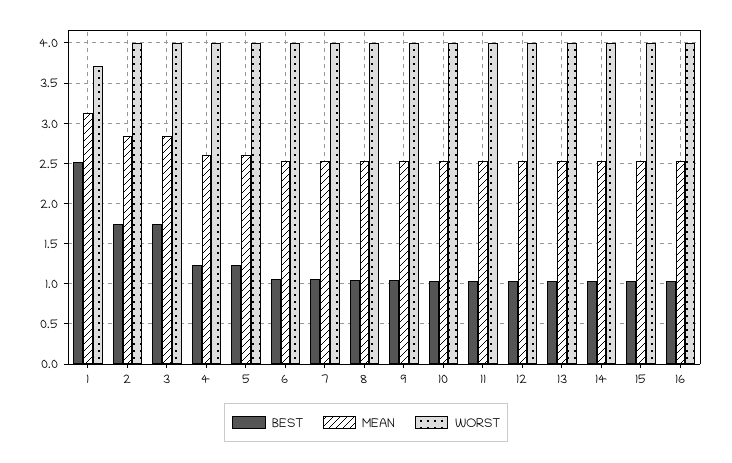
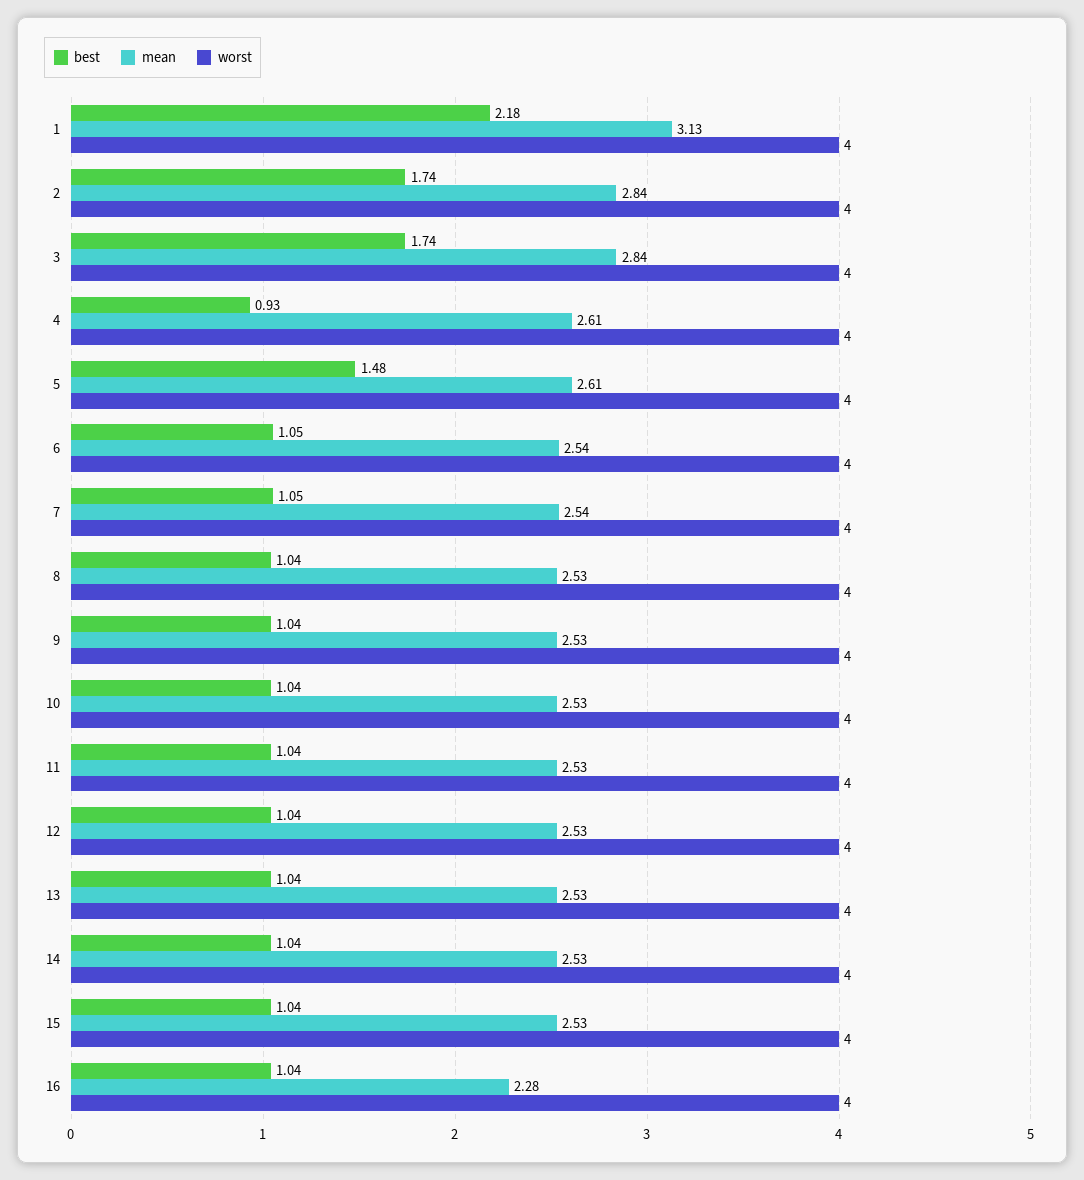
BEST, 1: 2.5 -> 2.18
WORST, 1: 3.7 -> 4
BEST, 4: 1.2 -> 0.93
BEST, 5: 1.2 -> 1.48
MEAN, 16: 2.5 -> 2.28

